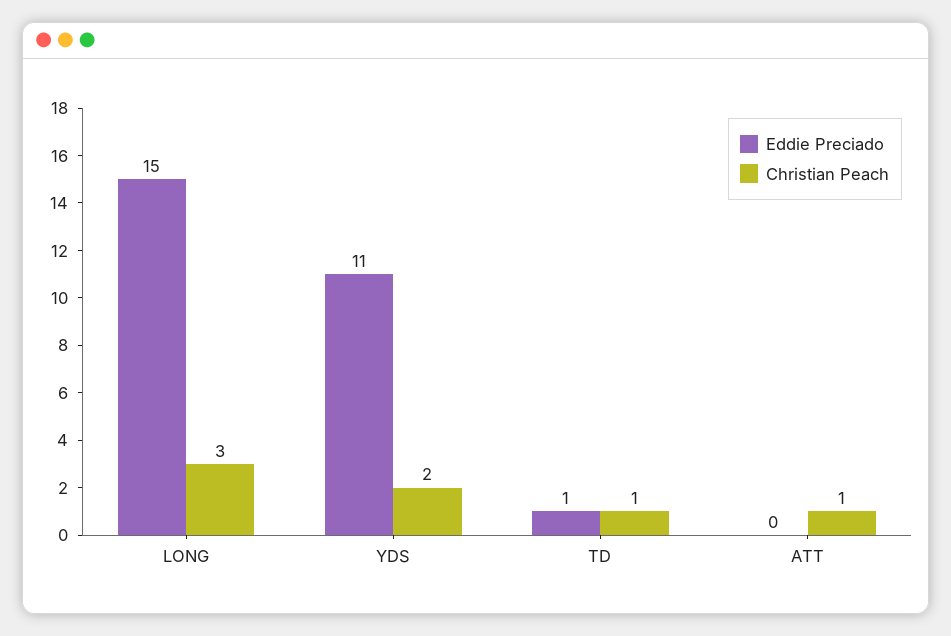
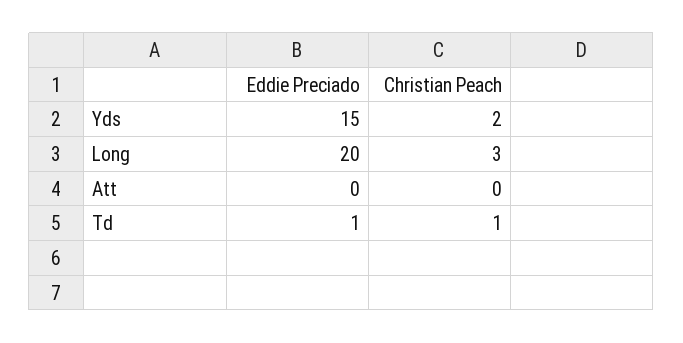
Eddie Preciado, LONG: 15 -> 20
Eddie Preciado, YDS: 11 -> 15
Christian Peach, ATT: 1 -> 0

